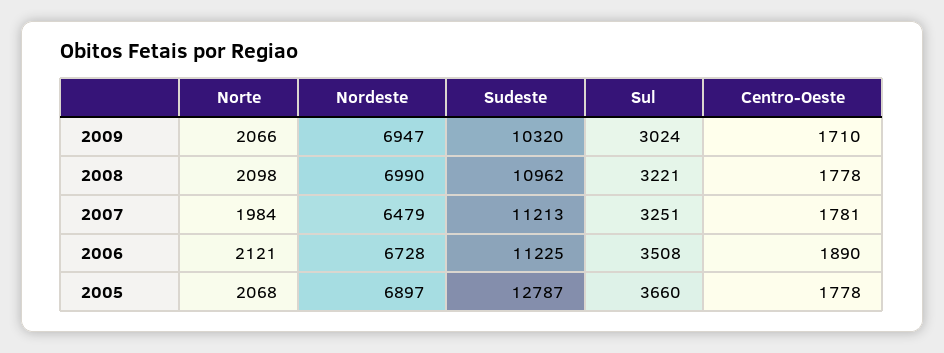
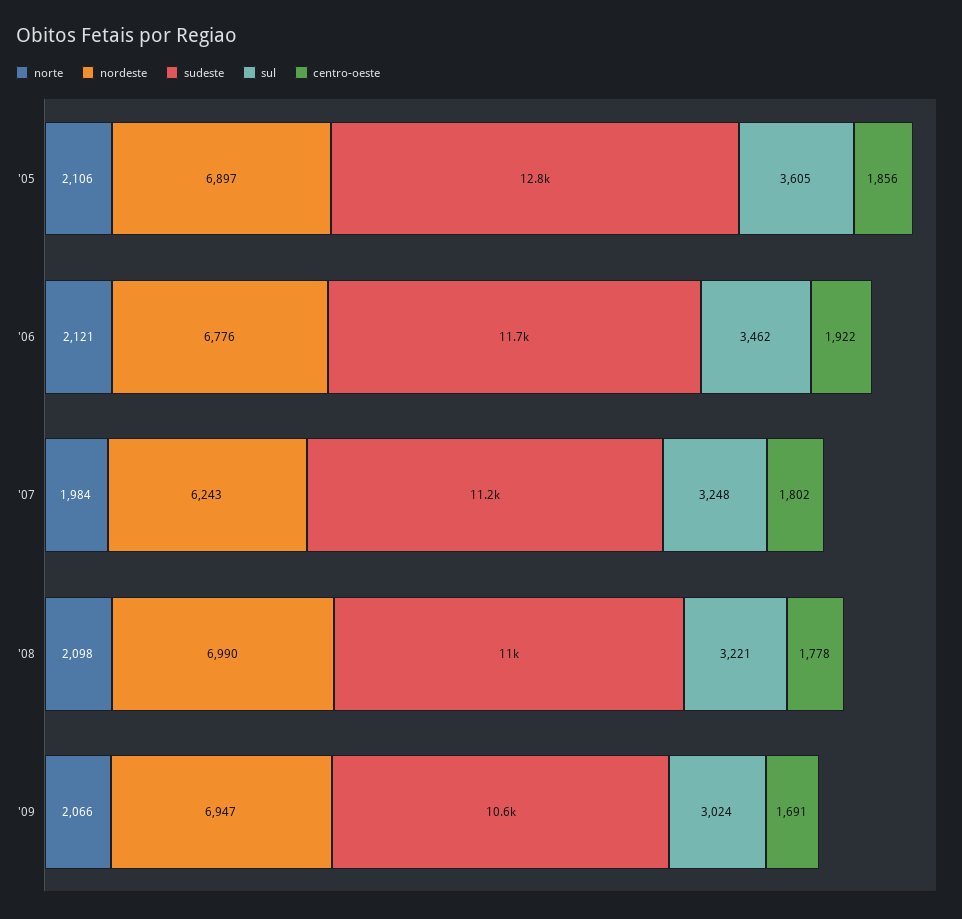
Sudeste, 2009: 10320 -> 10600
Centro-Oeste, 2009: 1710 -> 1691
Nordeste, 2007: 6479 -> 6243
Sul, 2007: 3251 -> 3248
Centro-Oeste, 2007: 1781 -> 1802
Nordeste, 2006: 6728 -> 6776
Sudeste, 2006: 11225 -> 11700
Sul, 2006: 3508 -> 3462
Centro-Oeste, 2006: 1890 -> 1922
Norte, 2005: 2068 -> 2106
Sul, 2005: 3660 -> 3605
Centro-Oeste, 2005: 1778 -> 1856

